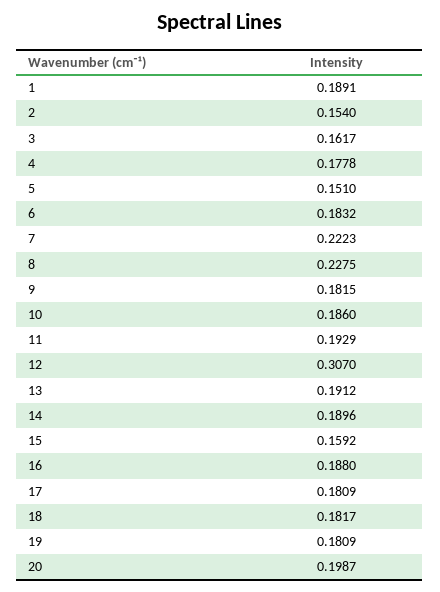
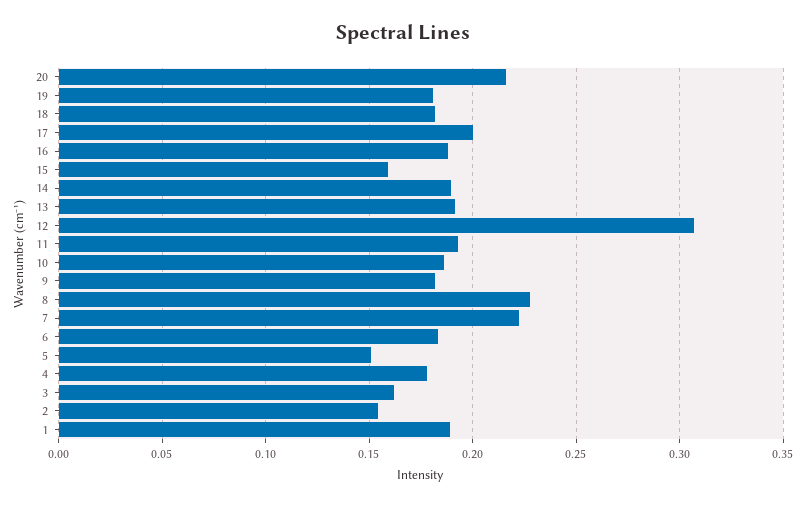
17: 0.1809 -> 0.2
20: 0.1987 -> 0.215

